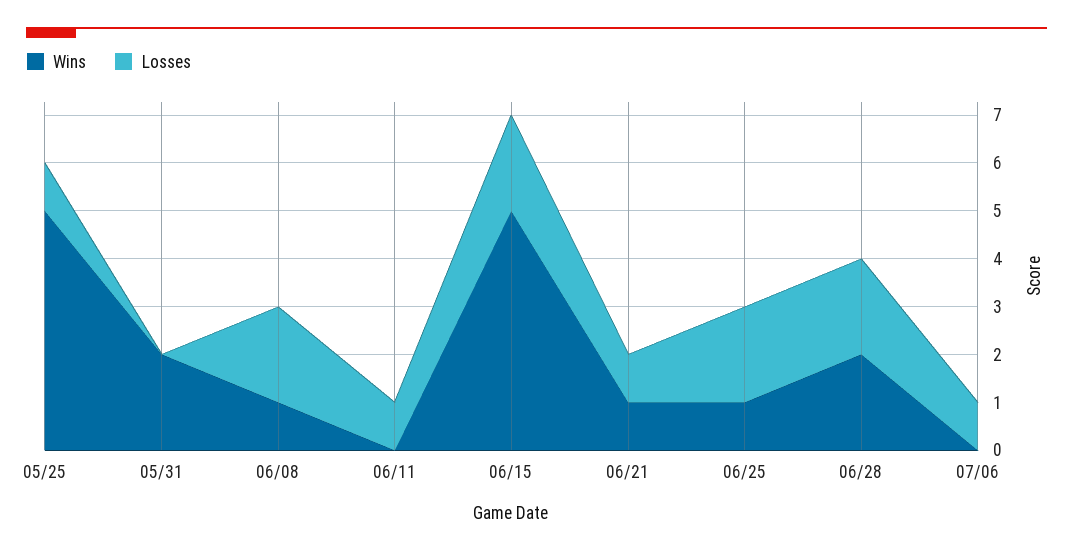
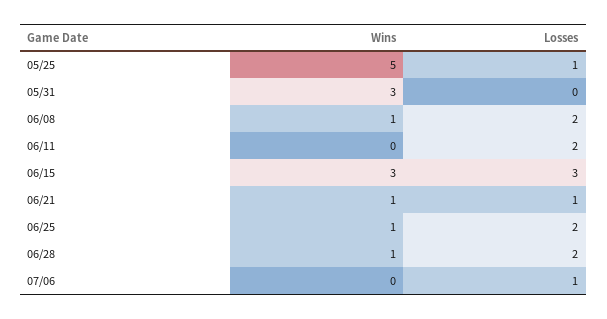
Wins, 05/31: 2 -> 3
Losses, 06/11: 1 -> 2
Wins, 06/15: 5 -> 3
Losses, 06/15: 2 -> 3
Wins, 06/28: 2 -> 1

